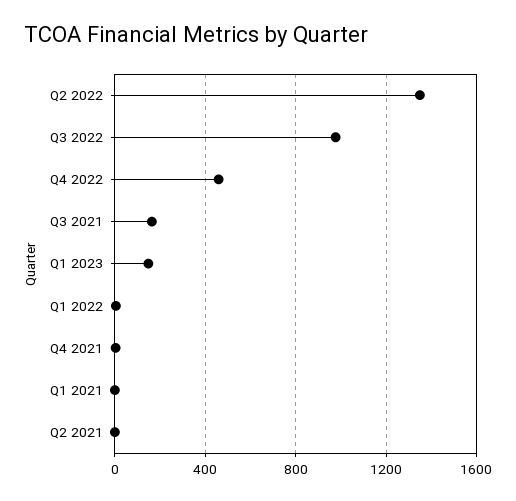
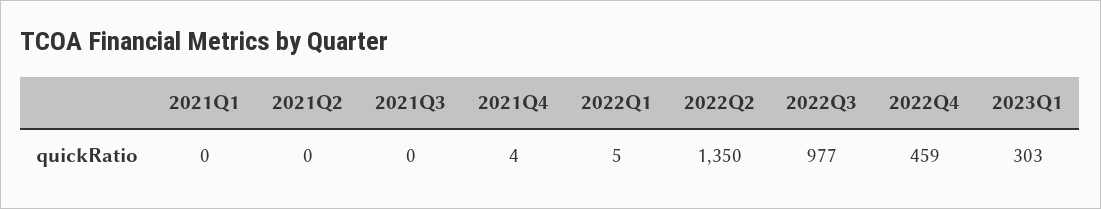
Q3 2021: 150 -> 0
Q1 2023: 150 -> 303

